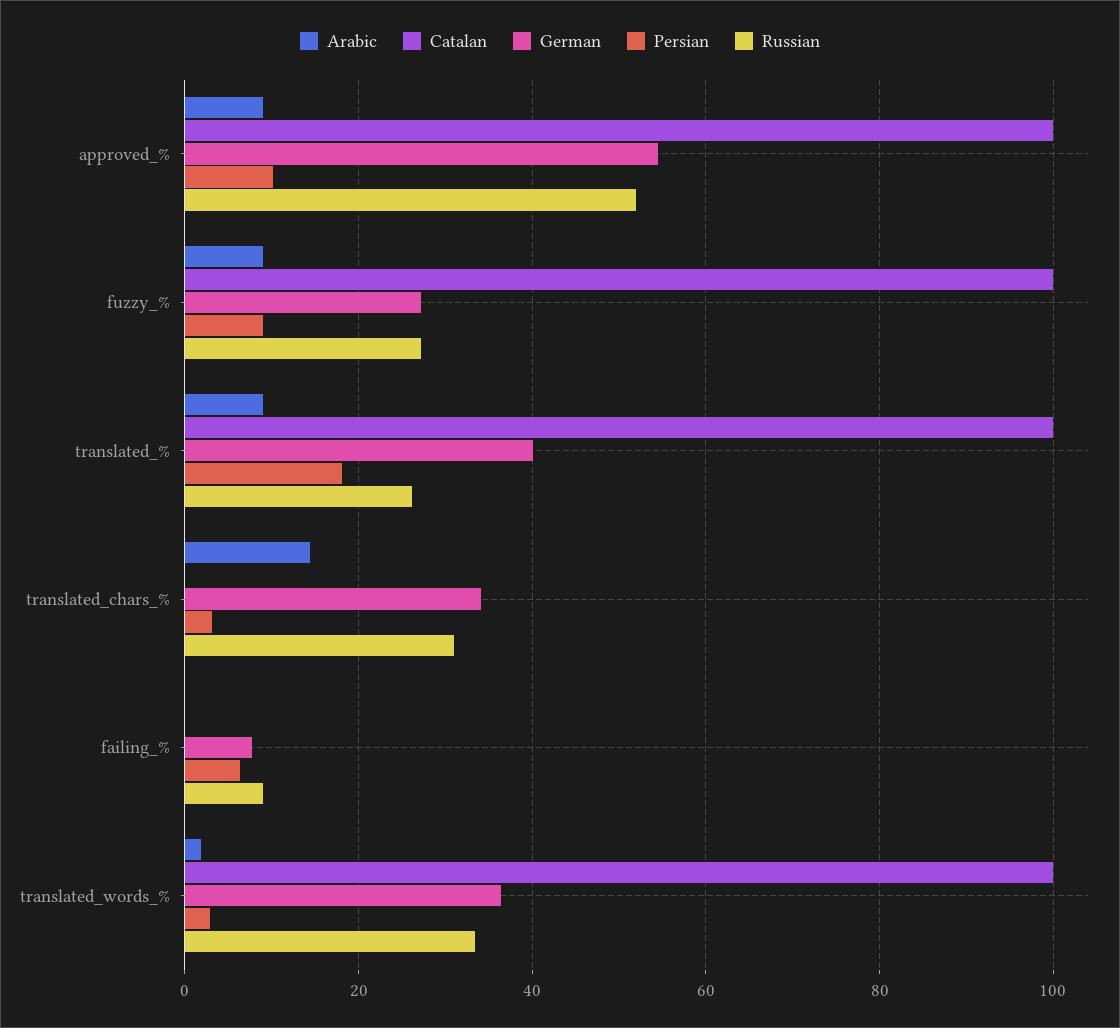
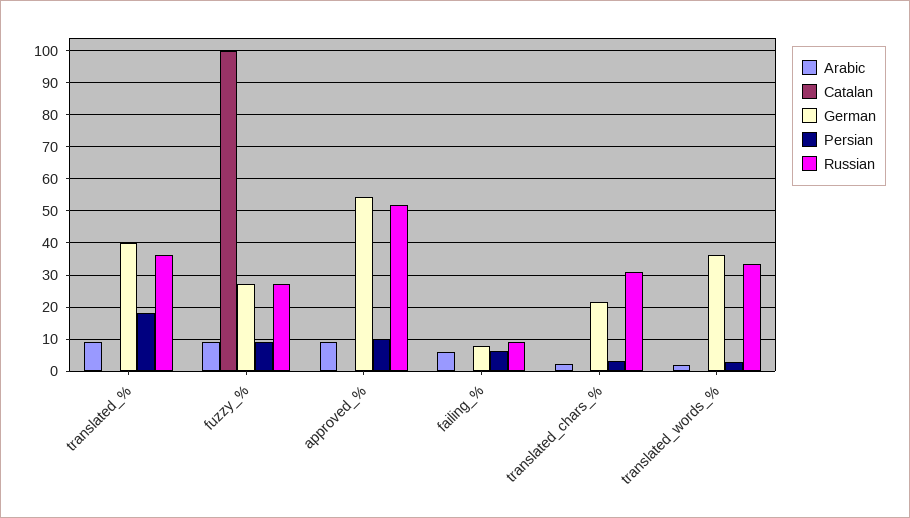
Catalan, approved_%: 100 -> 0
Catalan, translated_%: 100 -> 0
Russian, translated_%: 26 -> 36
Arabic, translated_chars_%: 14 -> 2
German, translated_chars_%: 34 -> 22
Arabic, failing_%: 0 -> 6
Catalan, translated_words_%: 100 -> 0

